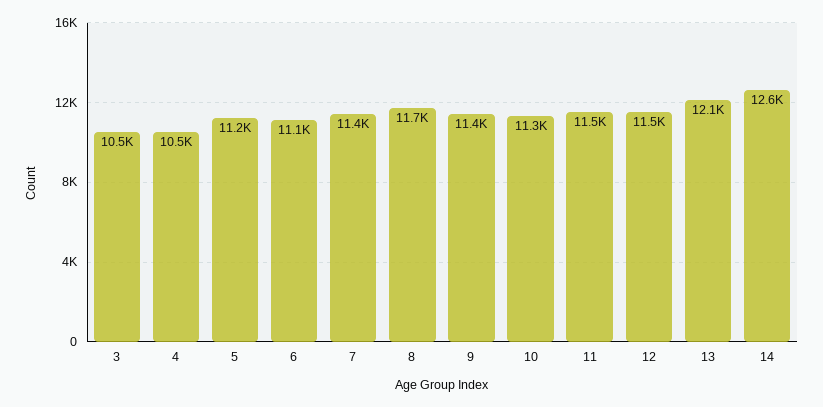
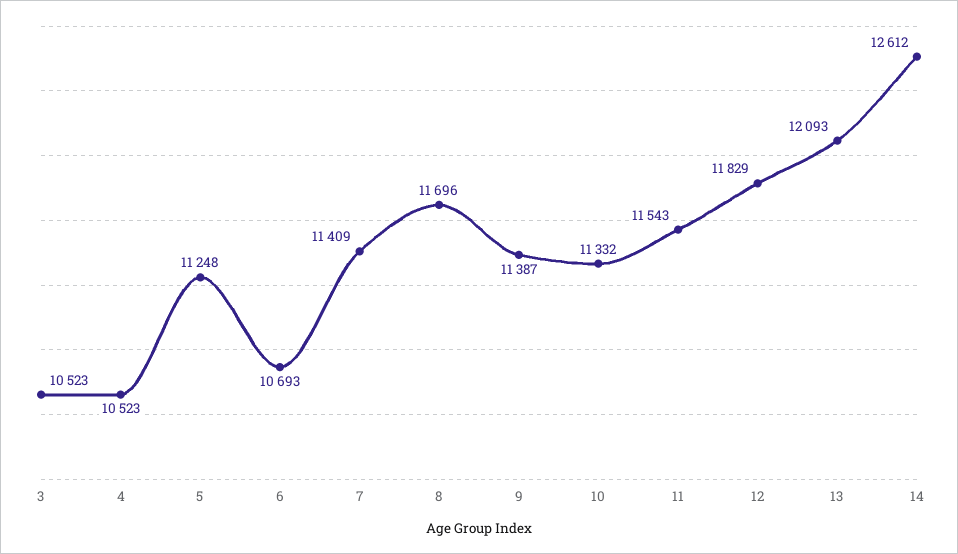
6: 11100 -> 10693
12: 11500 -> 11829

